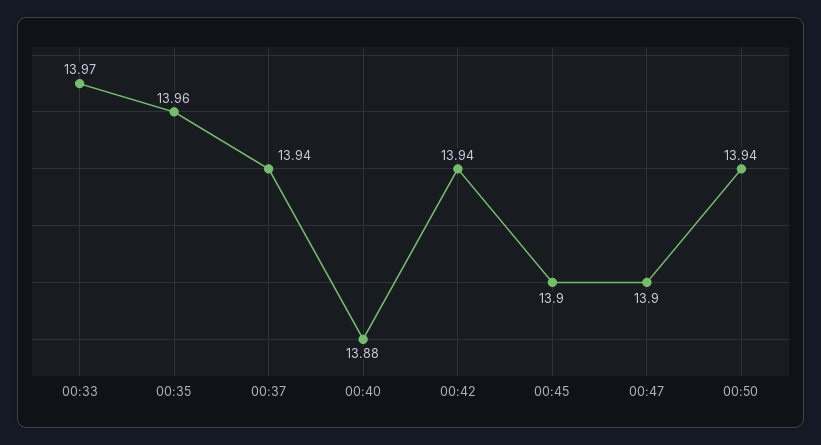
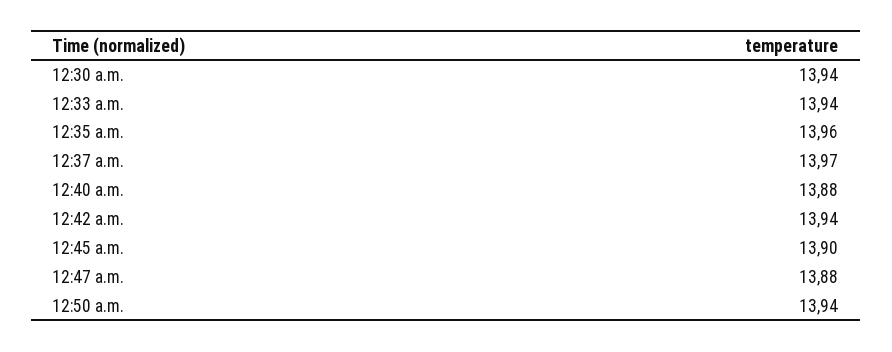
00:33: 13.97 -> 13.94
00:37: 13.94 -> 13.97
00:47: 13.9 -> 13.88
12:30 a.m.: none -> 13.94

